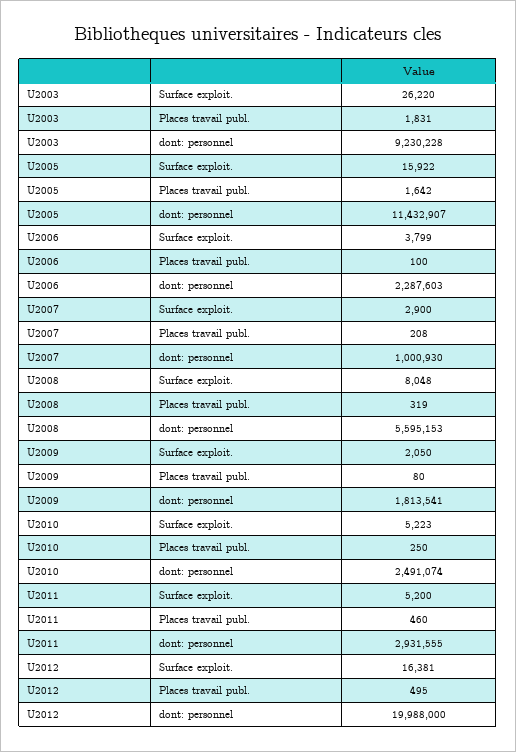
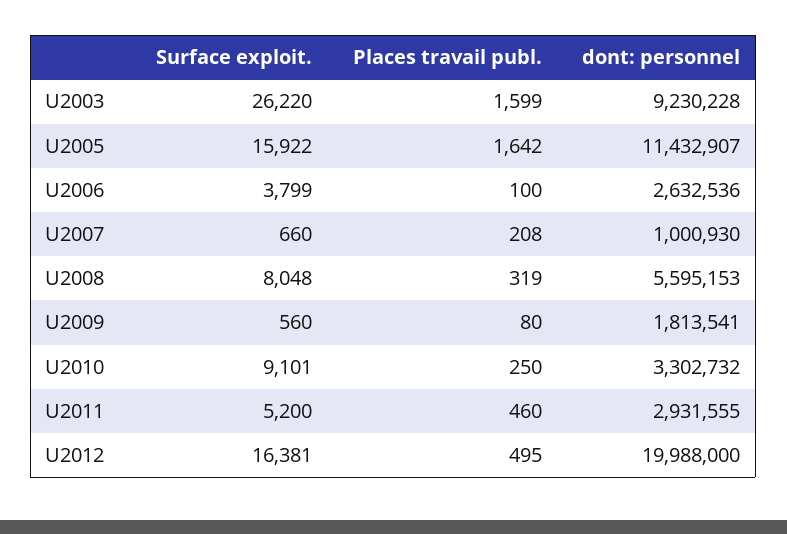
U2003, Places travail publ.: 1831 -> 1599
U2006, dont: personnel: 2287603 -> 2632536
U2007, Surface exploit.: 2900 -> 660
U2009, Surface exploit.: 2050 -> 560
U2010, Surface exploit.: 5223 -> 9101
U2010, dont: personnel: 2491074 -> 3302732

